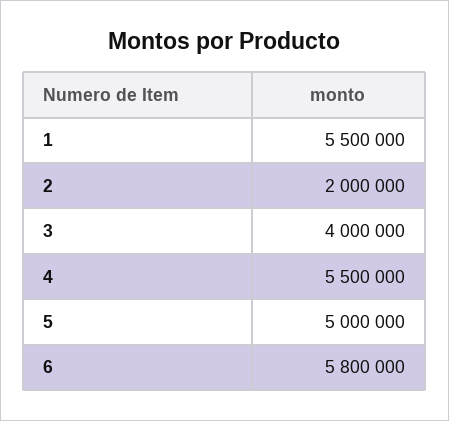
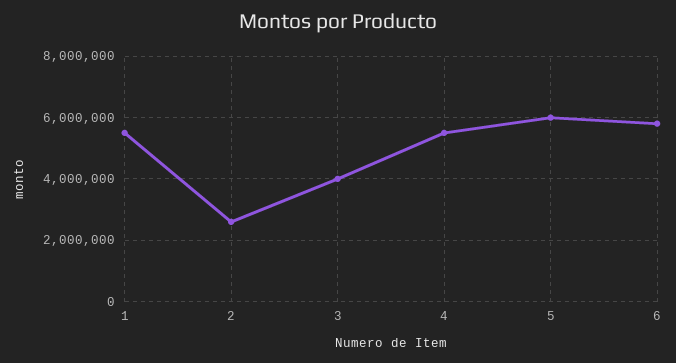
2: 2000000 -> 2600000
5: 5000000 -> 6000000

